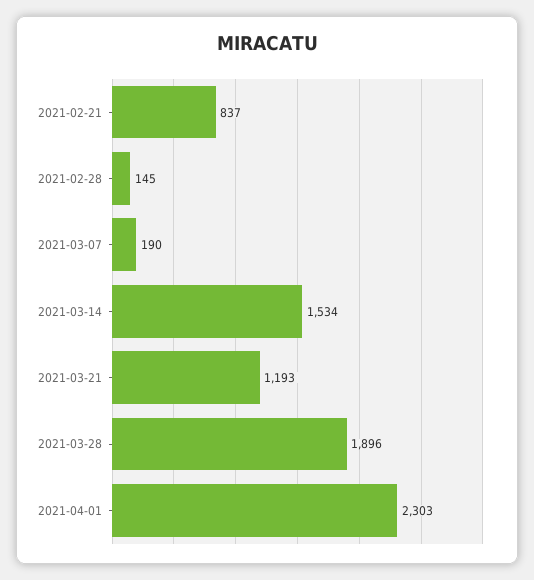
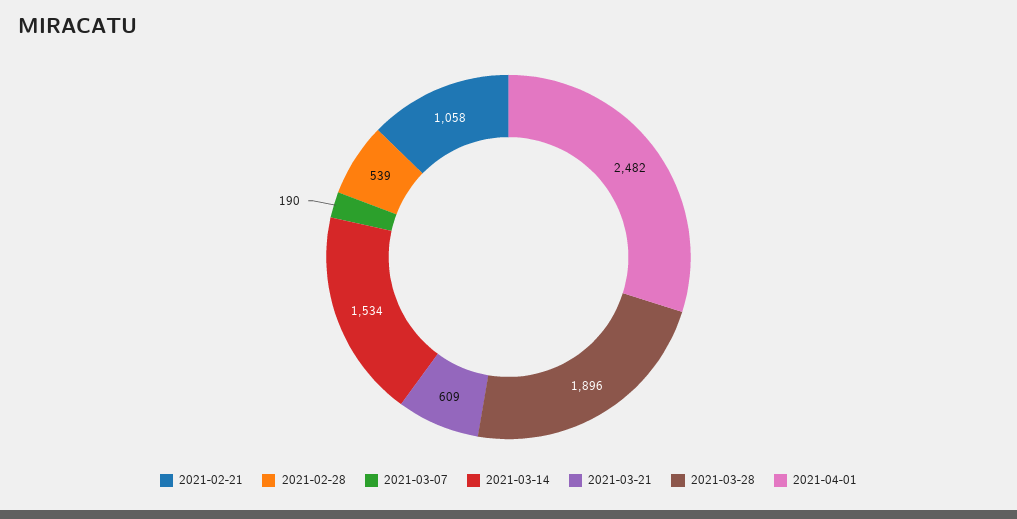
2021-02-21: 837 -> 1058
2021-02-28: 145 -> 539
2021-03-21: 1193 -> 609
2021-04-01: 2303 -> 2482

